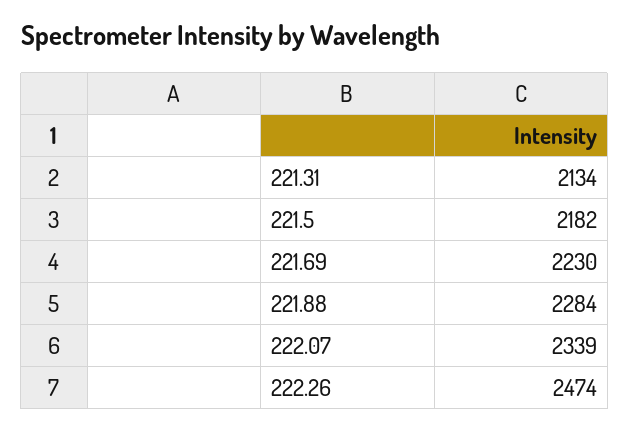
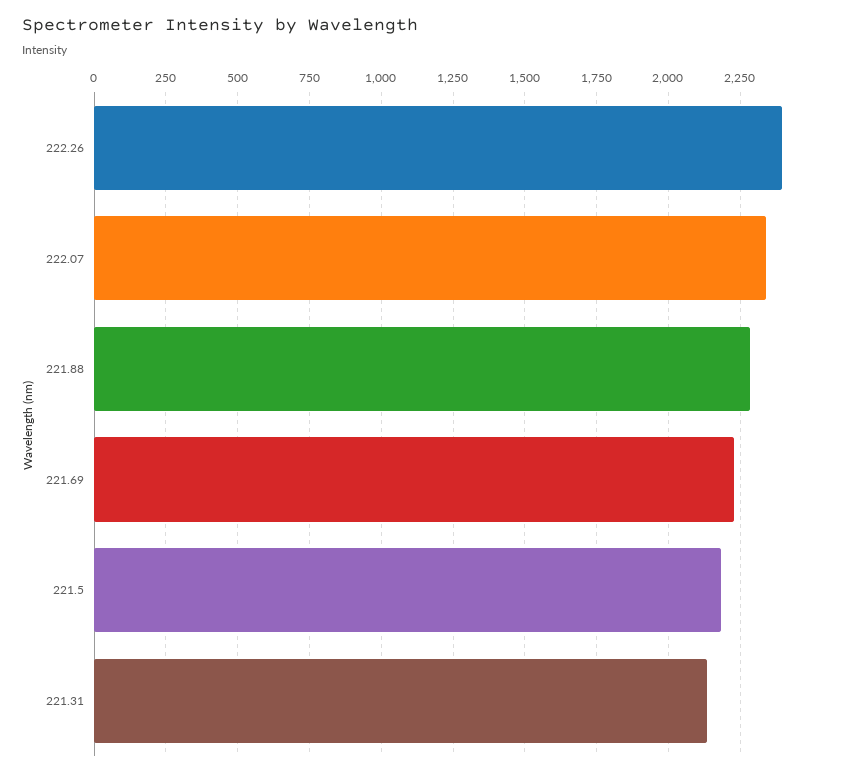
222.26: 2474 -> 2400

